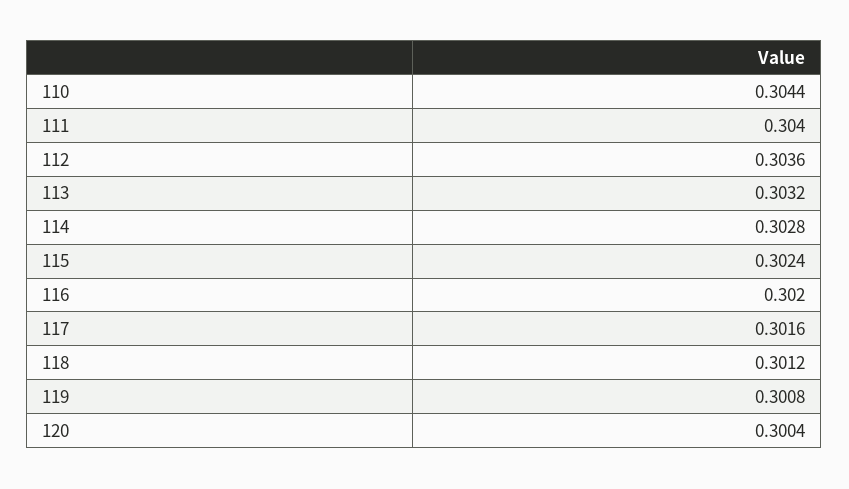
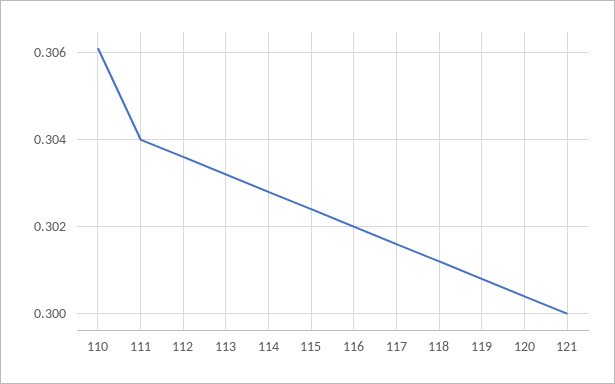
110: 0.3044 -> 0.306
121: none -> 0.3

